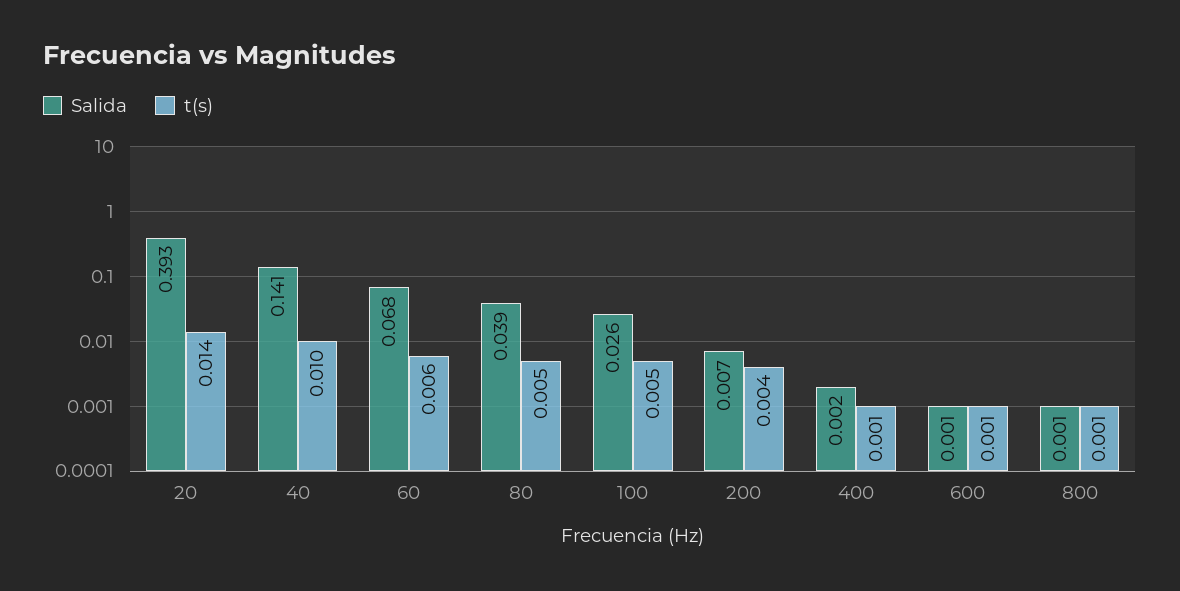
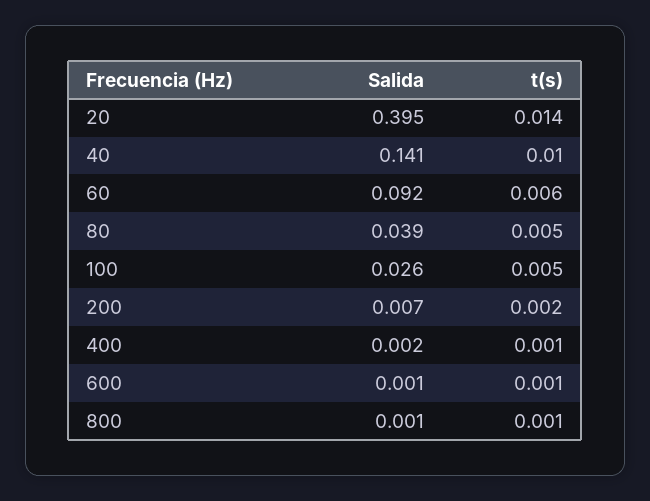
Salida, 20: 0.393 -> 0.395
Salida, 60: 0.068 -> 0.092
t(s), 200: 0.004 -> 0.002

